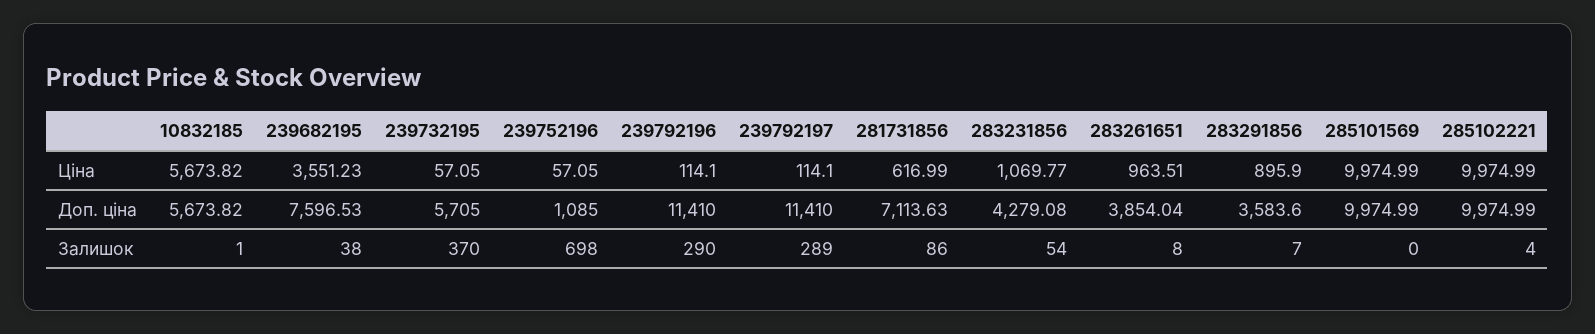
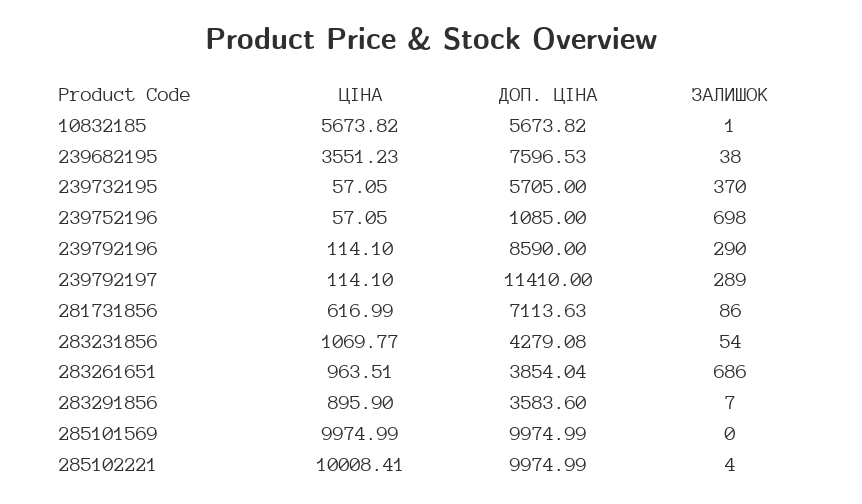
285102221, Ціна: 9974.99 -> 10008.41
239792196, Доп. ціна: 11410 -> 8590
283261651, Залишок: 8 -> 686

